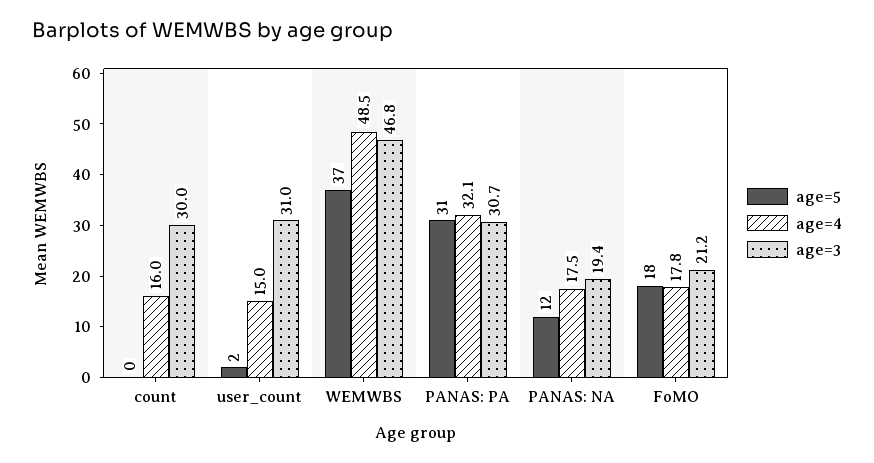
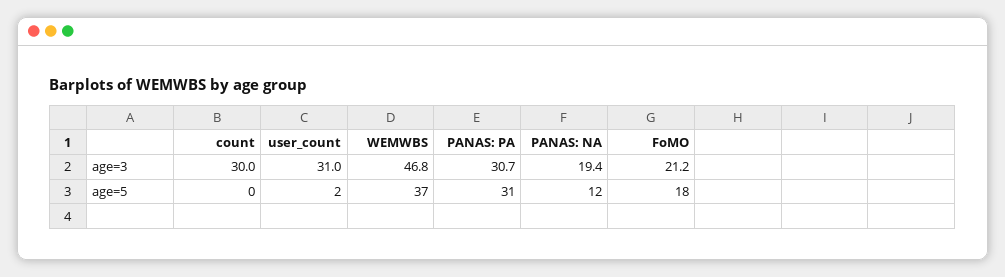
age=4, count: 16 -> none
age=4, user_count: 15 -> none
age=4, WEMWBS: 48.5 -> none
age=4, PANAS: PA: 32.1 -> none
age=4, PANAS: NA: 17.5 -> none
age=4, FoMO: 17.8 -> none

